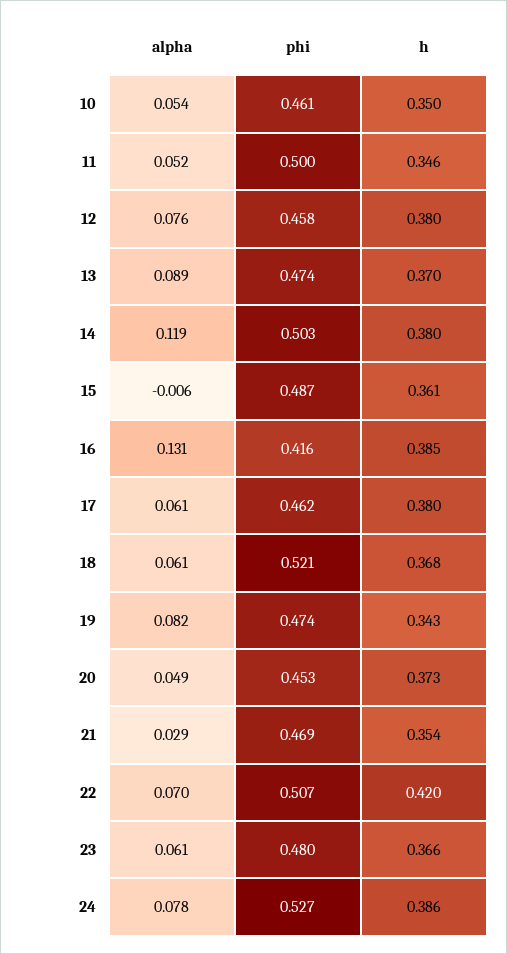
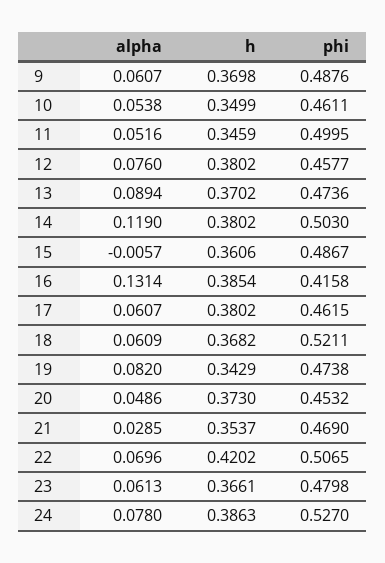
alpha, 9: none -> 0.0607
h, 9: none -> 0.3698
phi, 9: none -> 0.4876

